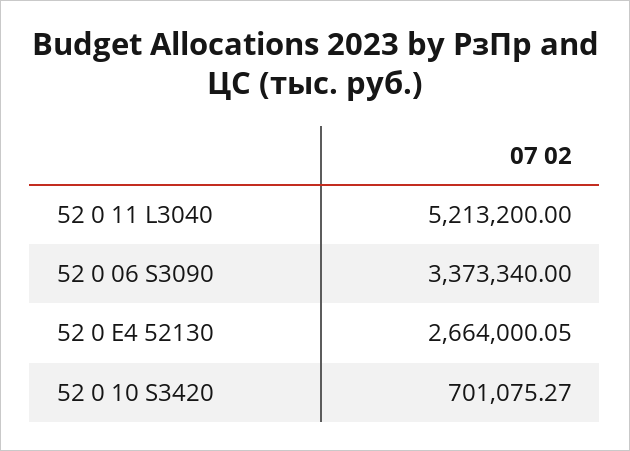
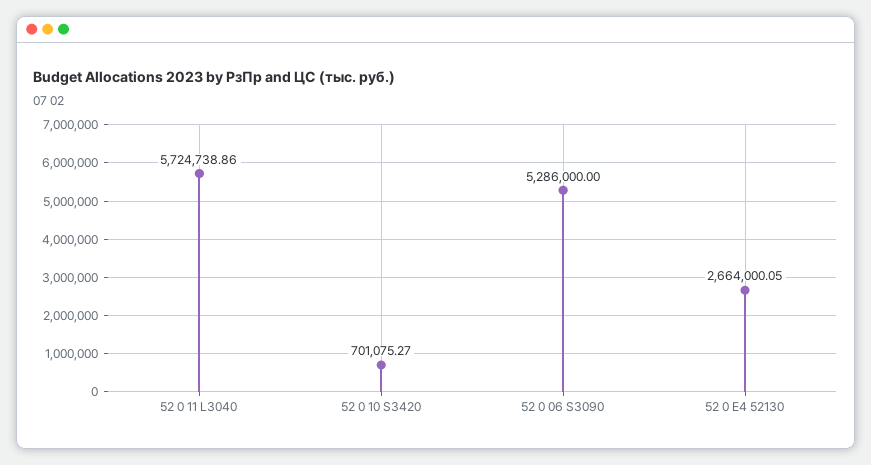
52 0 11 L3040: 5213200 -> 5724738.86
52 0 06 S3090: 3373340 -> 5286000

